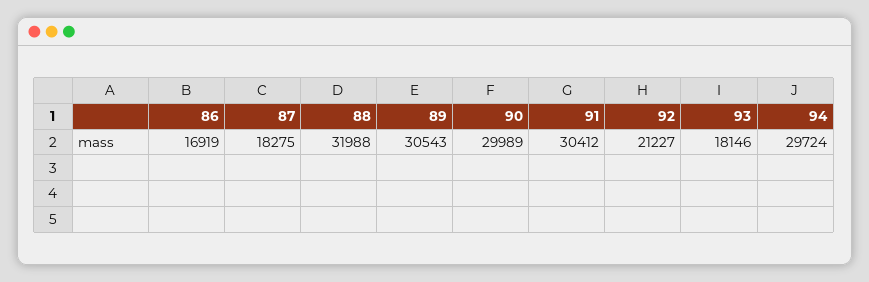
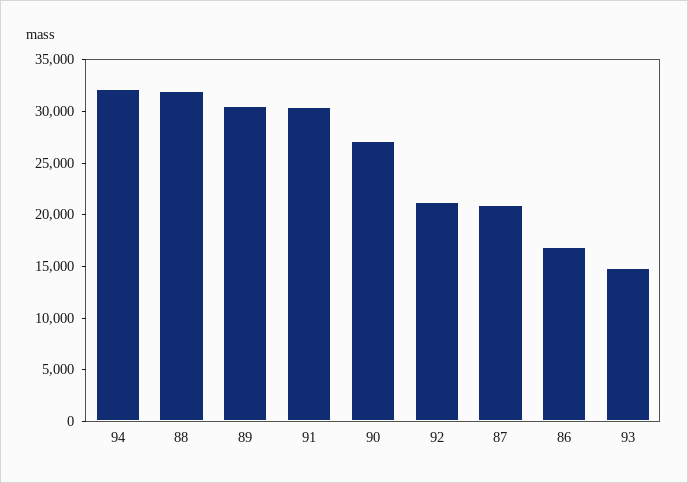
87: 18275 -> 21000
90: 29989 -> 27000
93: 18146 -> 15000
94: 29724 -> 32000

